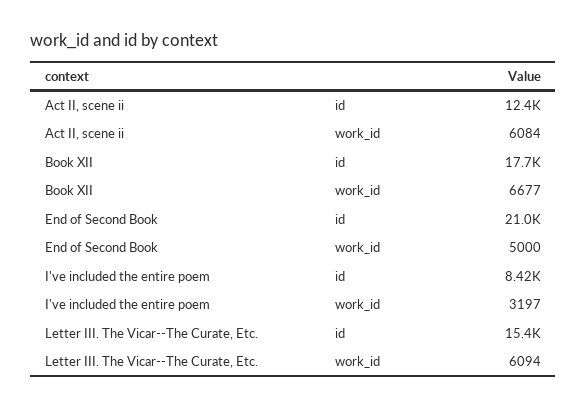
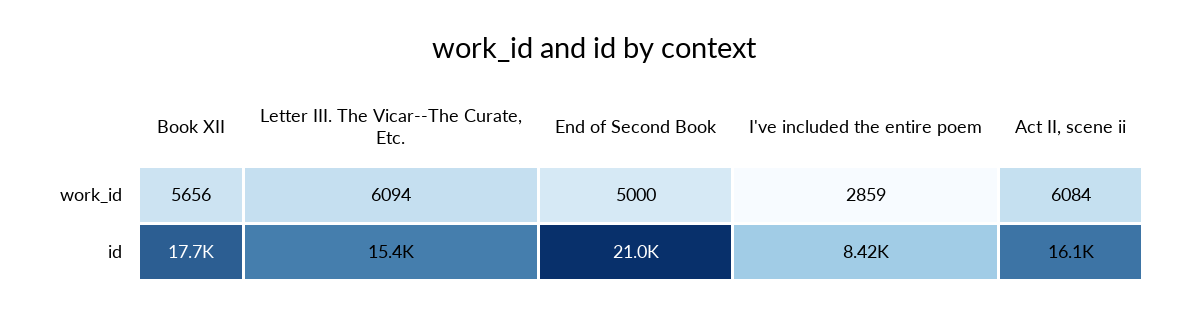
Act II, scene ii, id: 12400 -> 16100
Book XII, work_id: 6677 -> 5656
I've included the entire poem, work_id: 3197 -> 2859

